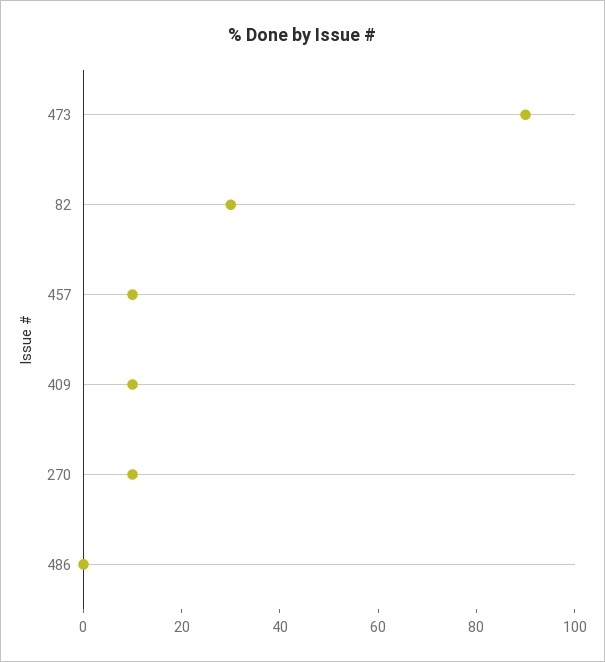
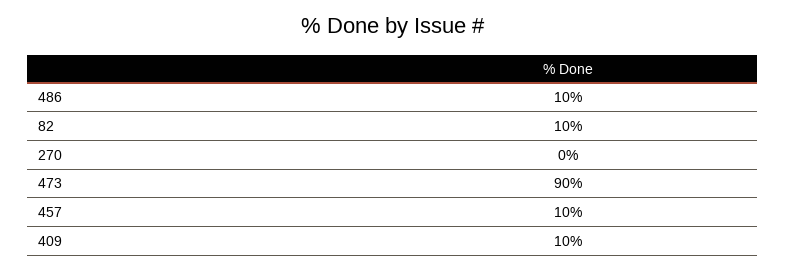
82: 30 -> 10
270: 10 -> 0
486: 0 -> 10

